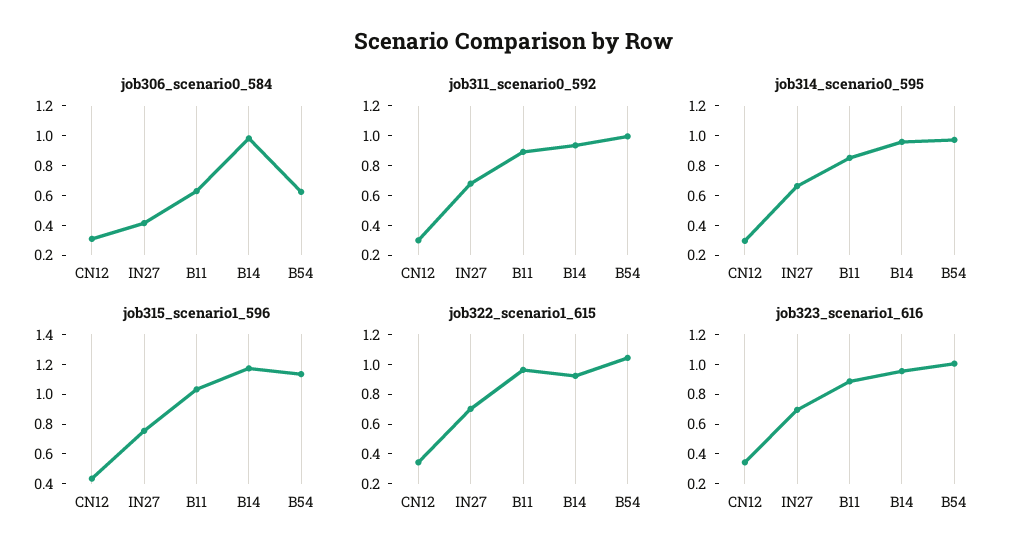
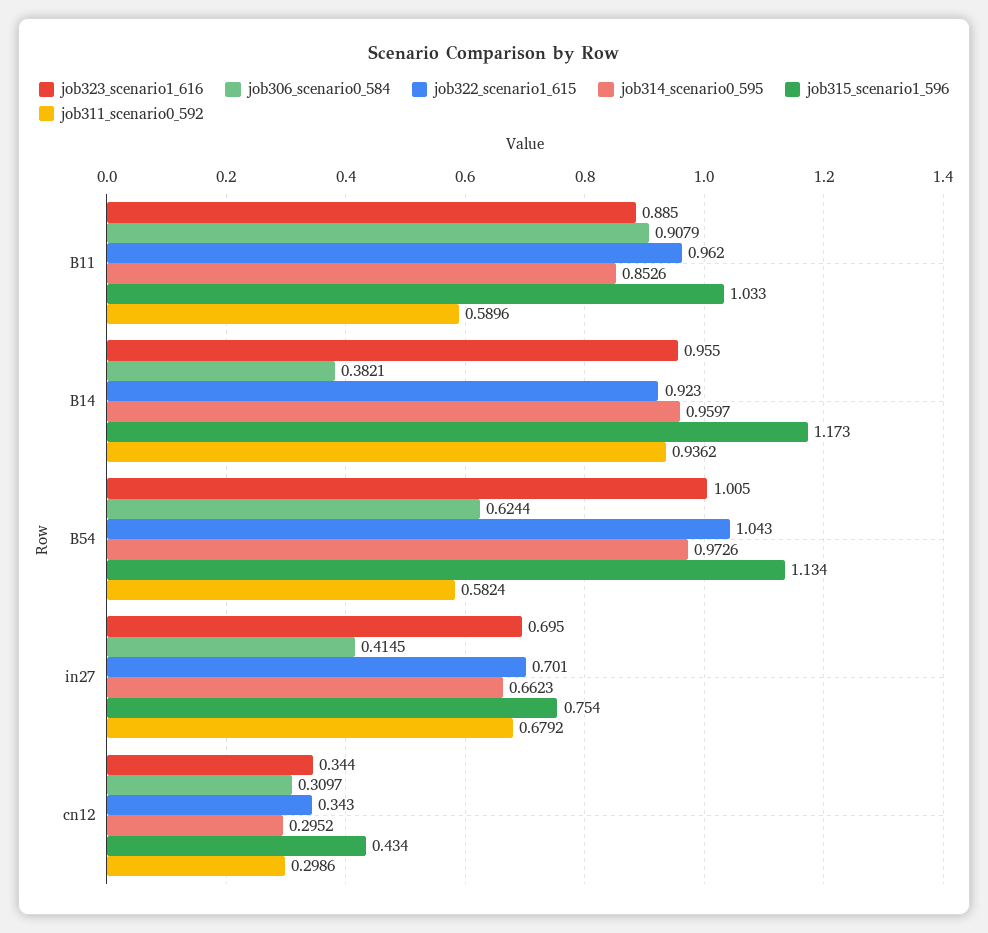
job306_scenario0_584, B11: 0.6 -> 0.9079
job306_scenario0_584, B14: 1 -> 0.3821
job311_scenario0_592, B11: 0.9 -> 0.5896
job311_scenario0_592, B54: 1 -> 0.5824

